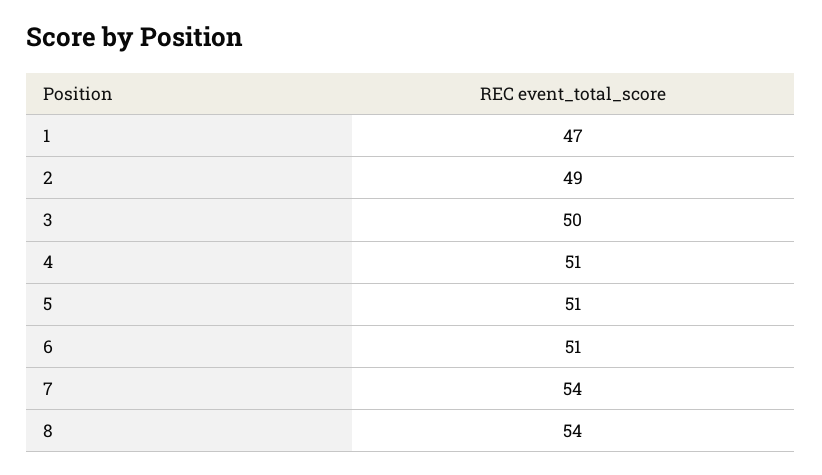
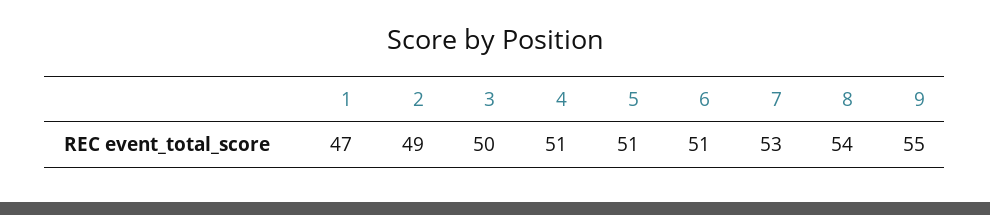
7: 54 -> 53
9: none -> 55

